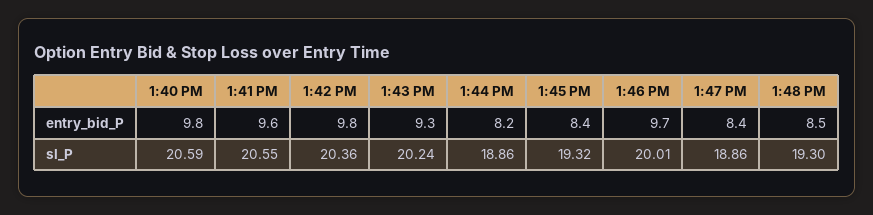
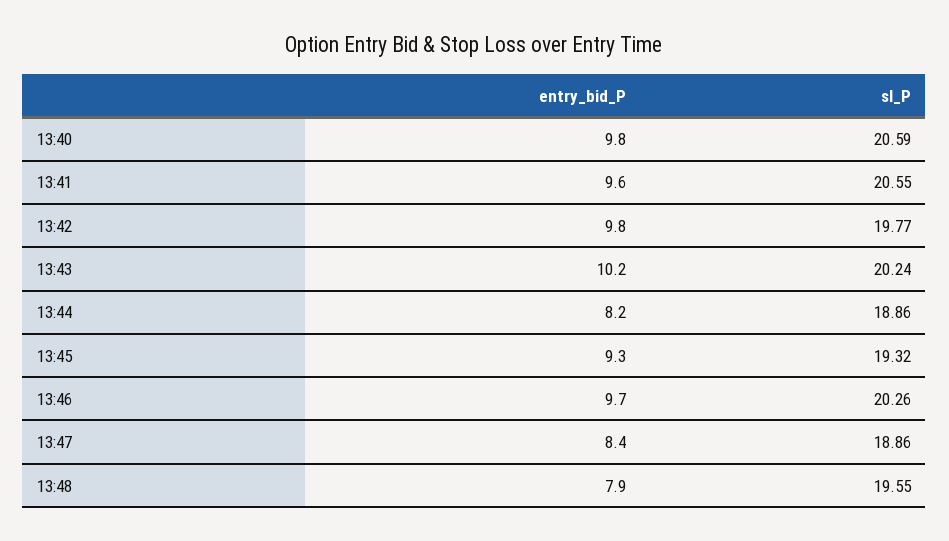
1:43 PM, entry_bid_P: 9.3 -> 10.2
1:45 PM, entry_bid_P: 8.4 -> 9.3
1:48 PM, entry_bid_P: 8.5 -> 7.9
1:42 PM, sl_P: 20.36 -> 19.77
1:46 PM, sl_P: 20.01 -> 20.26
1:48 PM, sl_P: 19.3 -> 19.55

